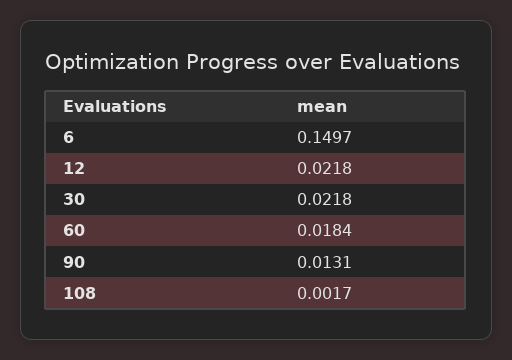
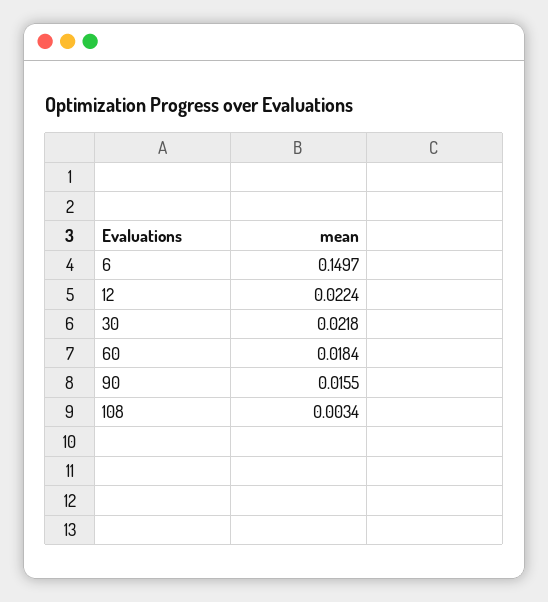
12: 0.0218 -> 0.0224
90: 0.0131 -> 0.0155
108: 0.0017 -> 0.0034

